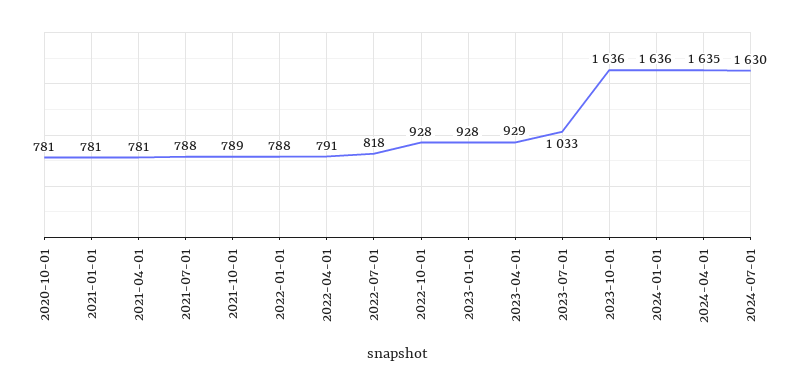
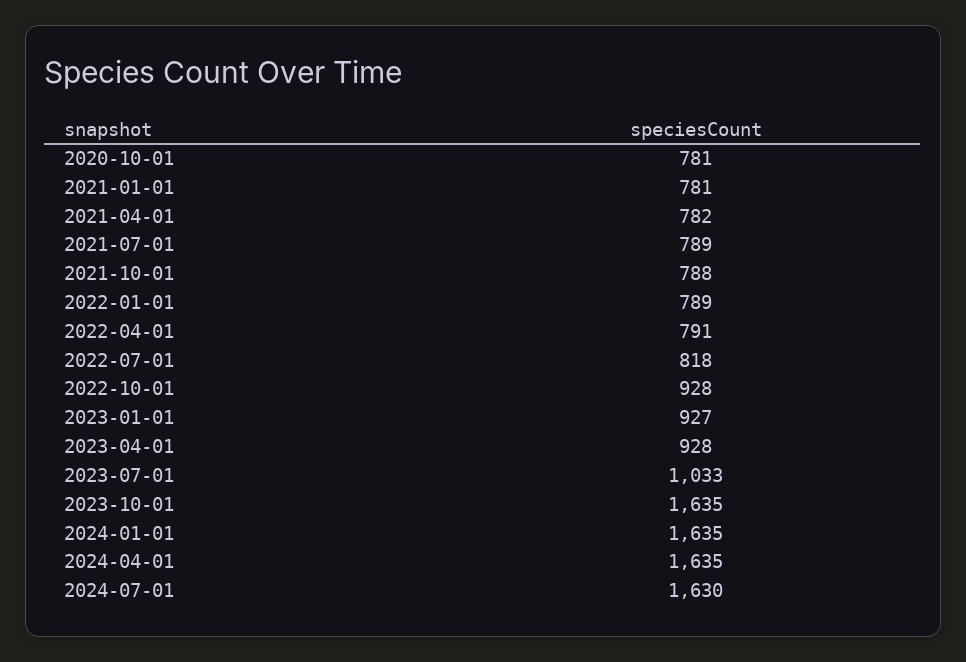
2021-04-01: 781 -> 782
2021-07-01: 788 -> 789
2021-10-01: 789 -> 788
2022-01-01: 788 -> 789
2023-01-01: 928 -> 927
2023-04-01: 929 -> 928
2023-10-01: 1636 -> 1635
2024-01-01: 1636 -> 1635

